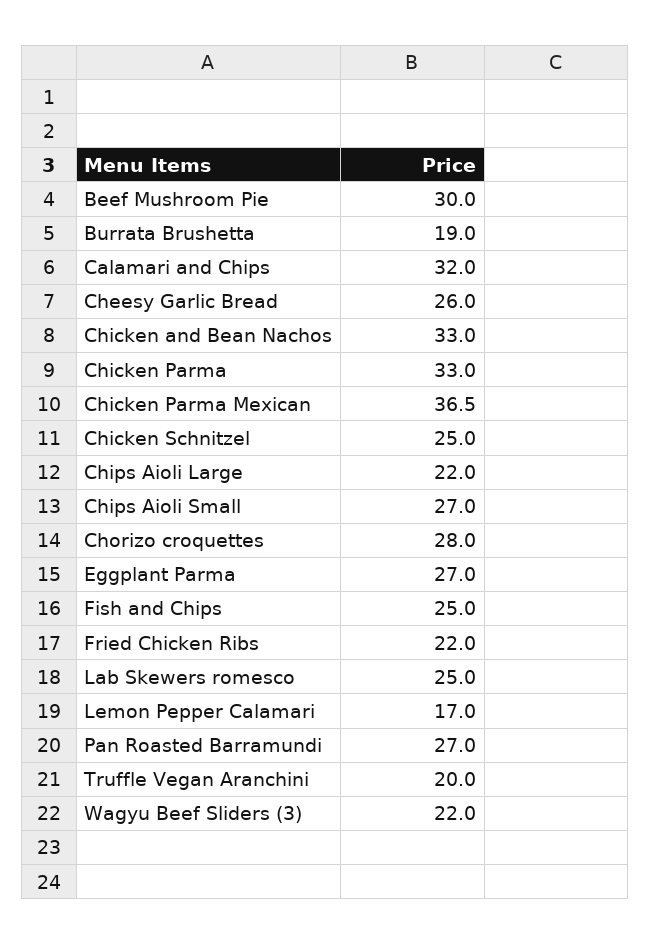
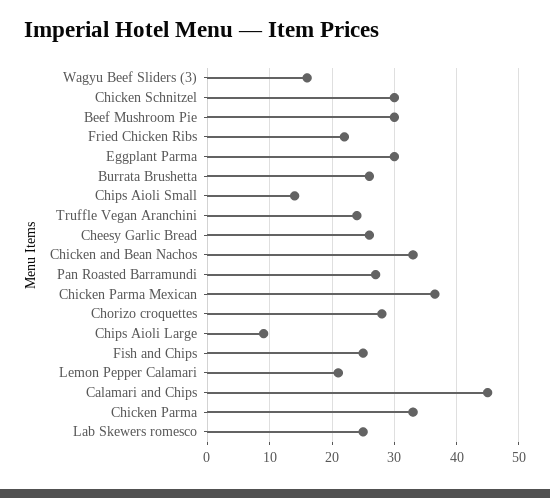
Burrata Brushetta: 19 -> 26
Calamari and Chips: 32 -> 45
Chicken Schnitzel: 25 -> 30
Chips Aioli Large: 22 -> 9
Chips Aioli Small: 27 -> 14
Eggplant Parma: 27 -> 30
Lemon Pepper Calamari: 17 -> 21
Truffle Vegan Aranchini: 20 -> 24
Wagyu Beef Sliders (3): 22 -> 16

